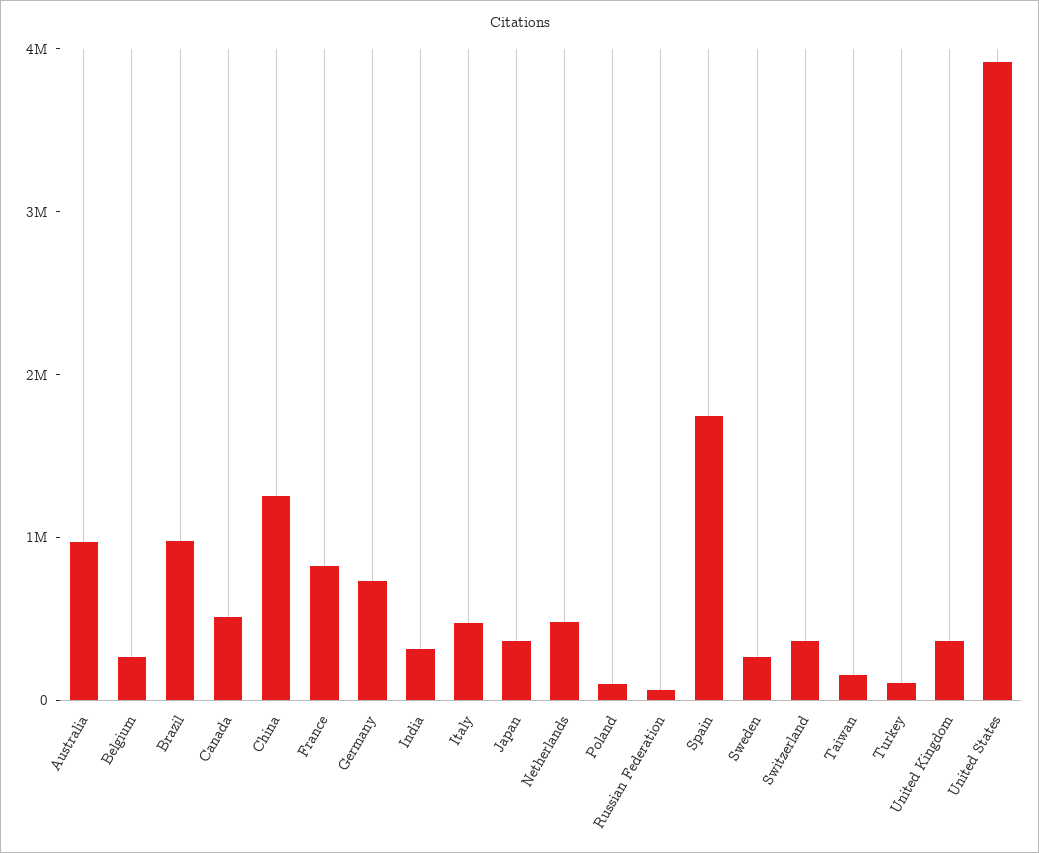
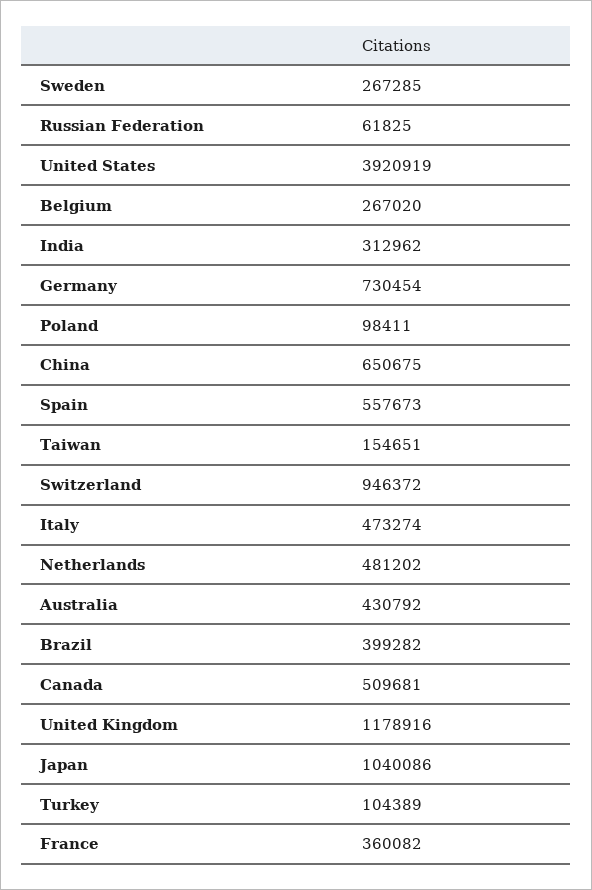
Australia: 1000000 -> 430792
Brazil: 1000000 -> 399282
China: 1200000 -> 650675
France: 800000 -> 360082
Japan: 400000 -> 1040086
Spain: 1800000 -> 557673
Switzerland: 400000 -> 946372
United Kingdom: 400000 -> 1178916

